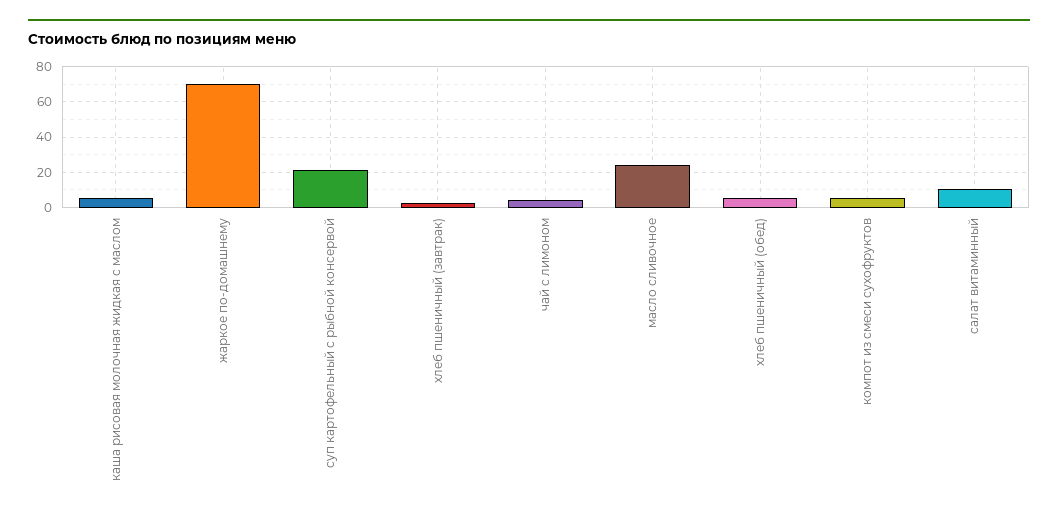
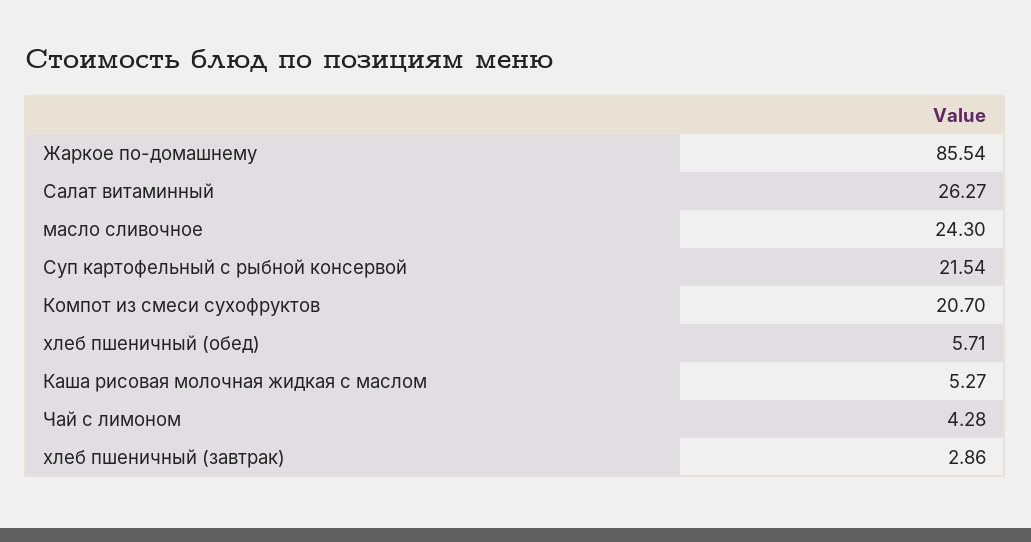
жаркое по-домашнему: 70 -> 85.54
компот из смеси сухофруктов: 5 -> 20.7
салат витаминный: 10 -> 26.27

